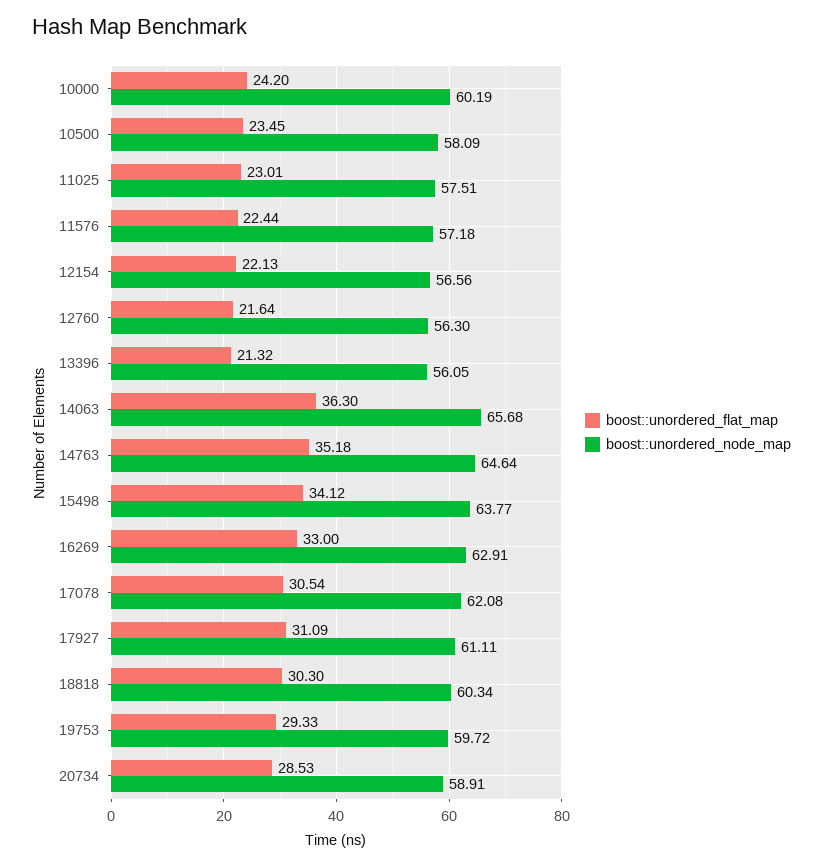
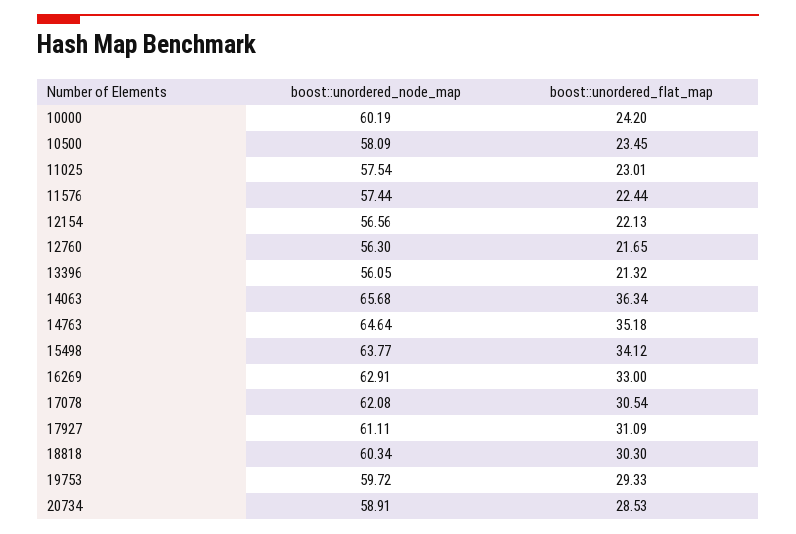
boost::unordered_node_map, 11025: 57.51 -> 57.54
boost::unordered_node_map, 11576: 57.18 -> 57.44
boost::unordered_flat_map, 12760: 21.64 -> 21.65
boost::unordered_flat_map, 14063: 36.3 -> 36.34

